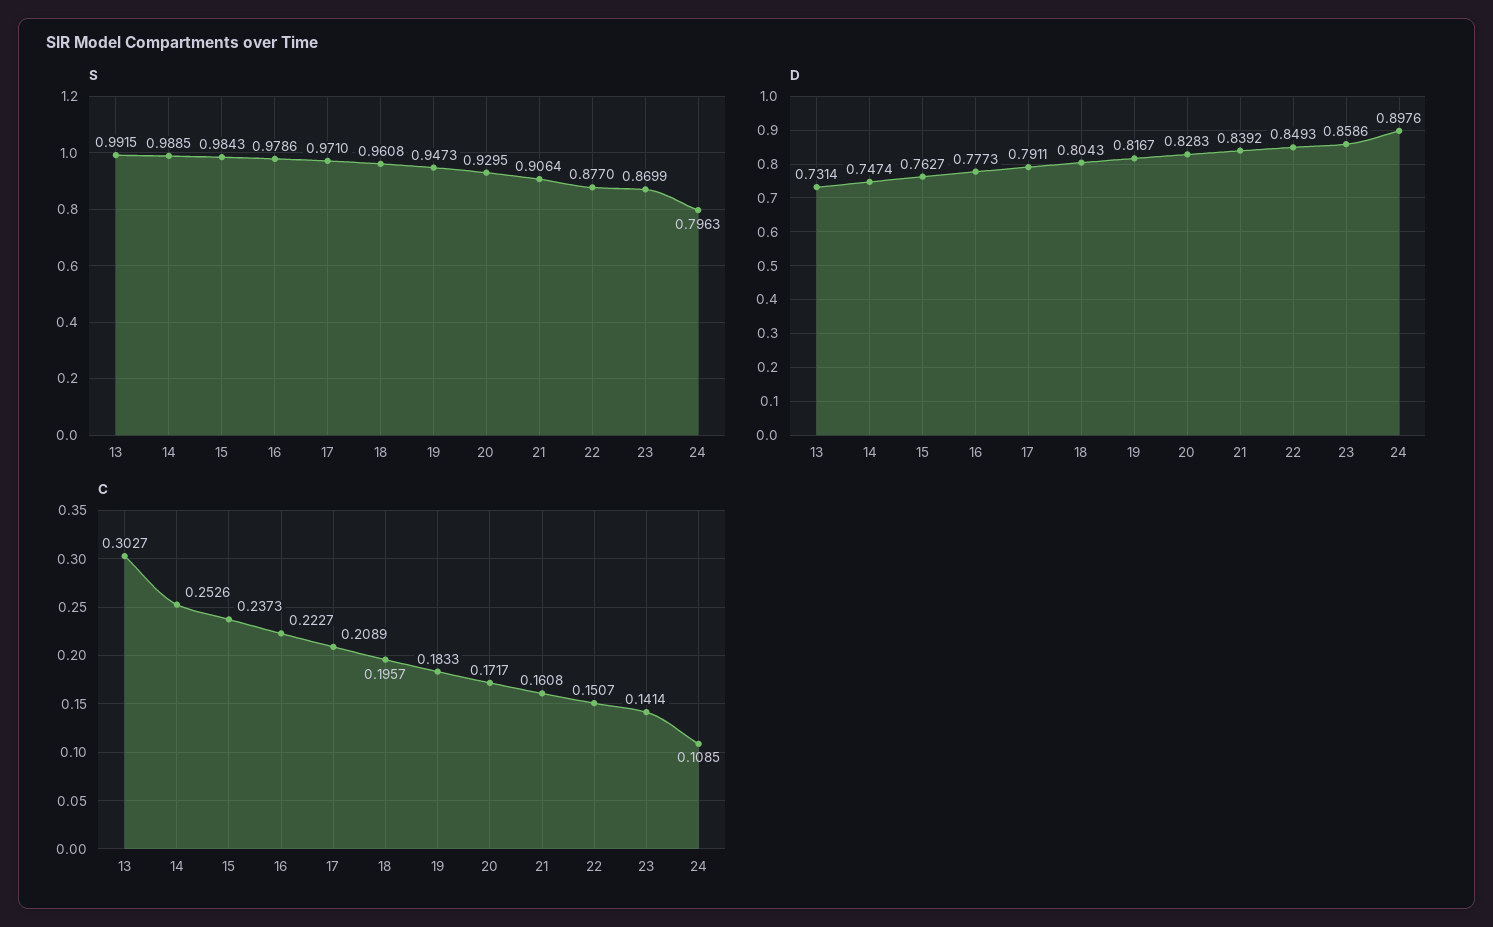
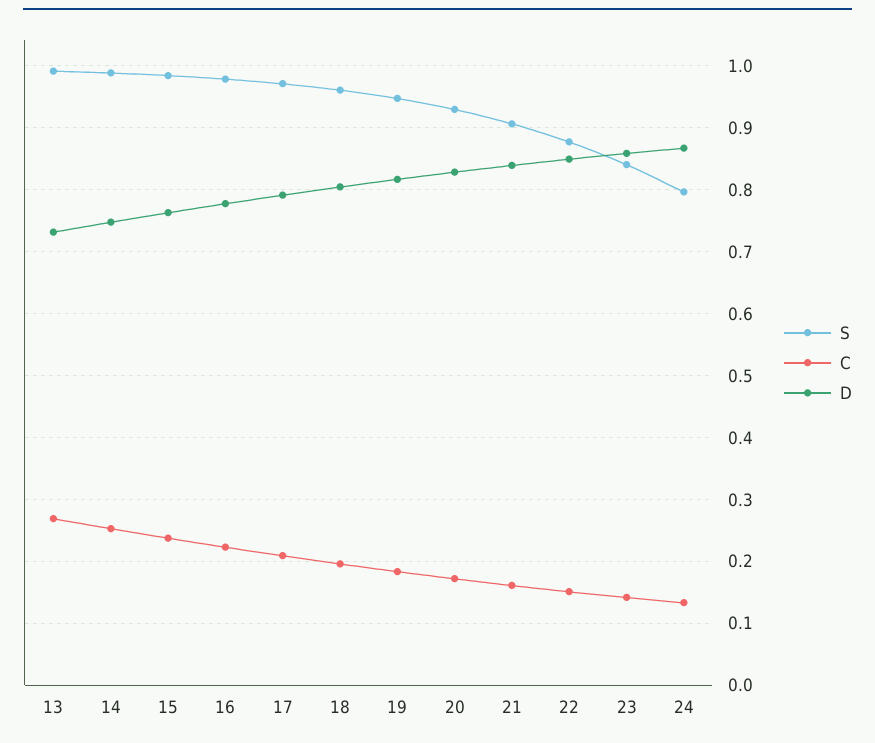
S, 23: 0.8699 -> 0.84
D, 24: 0.8976 -> 0.87
C, 13: 0.3027 -> 0.27
C, 24: 0.1085 -> 0.13

